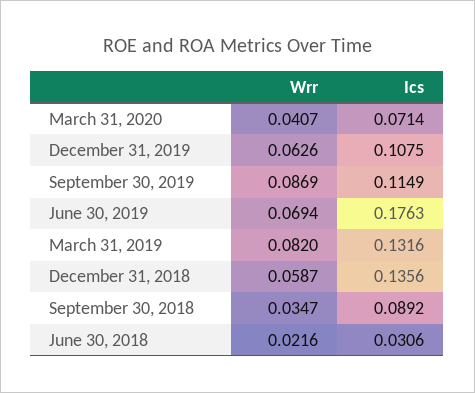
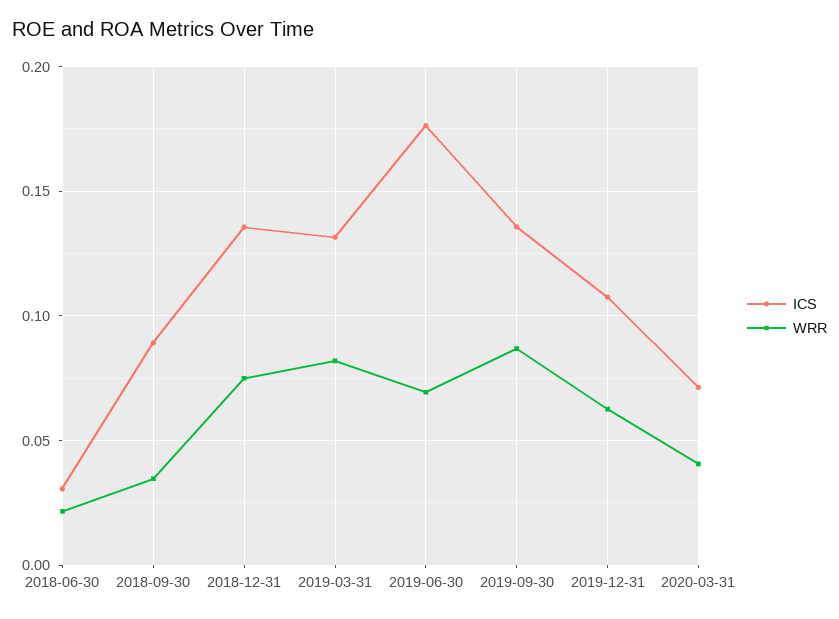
Ics, September 30, 2019: 0.1149 -> 0.135
Wrr, December 31, 2018: 0.0587 -> 0.075

